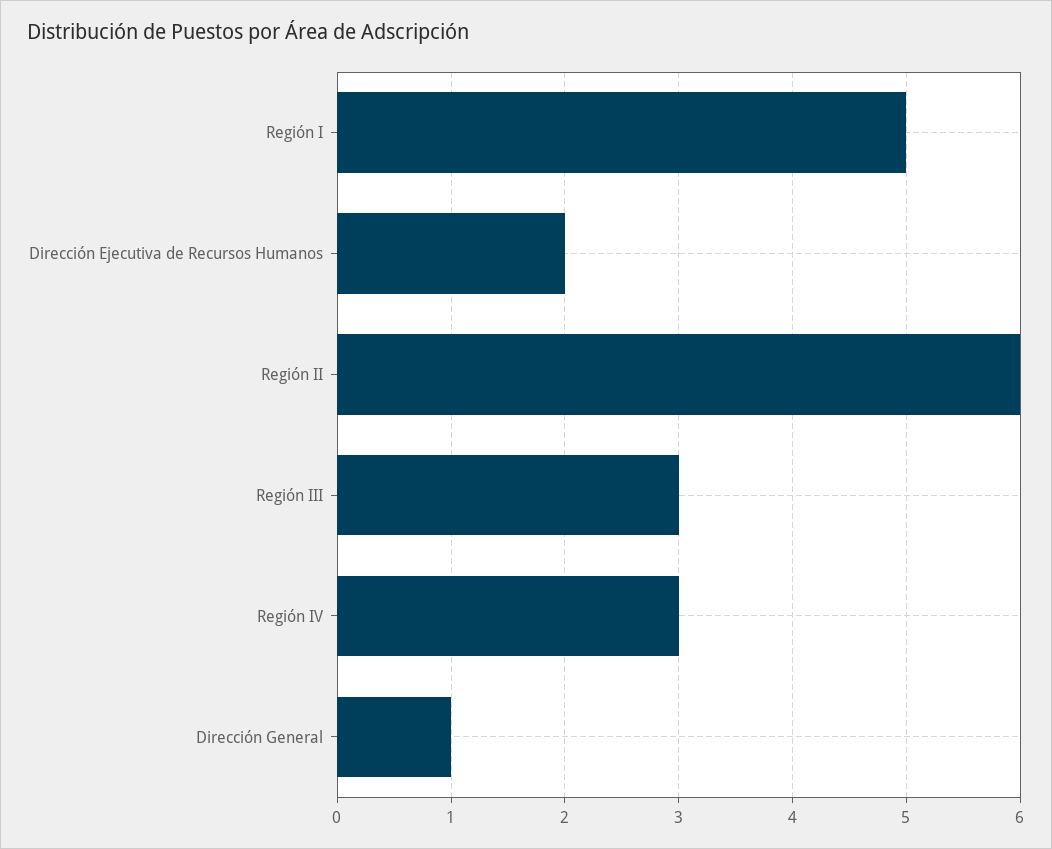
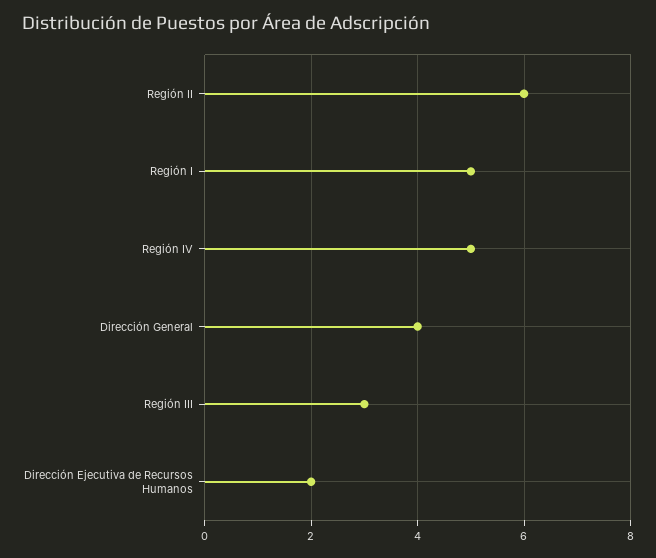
Región IV: 3 -> 5
Dirección General: 1 -> 4

